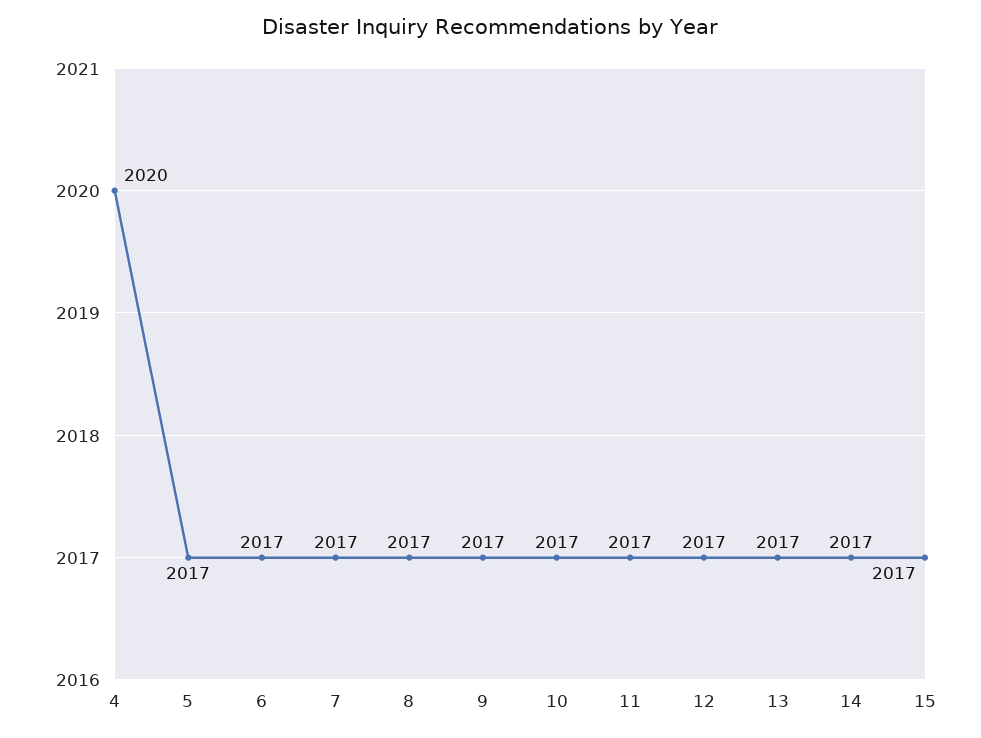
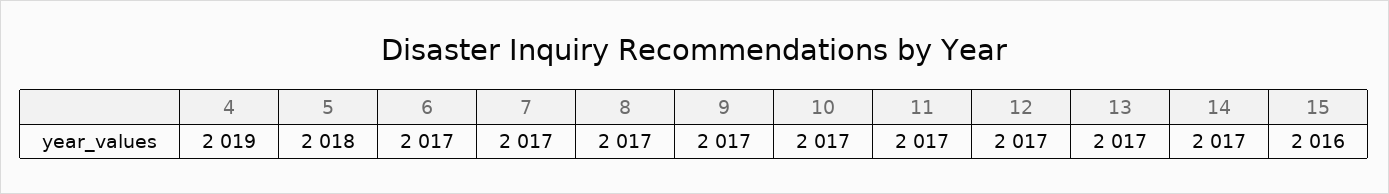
4: 2020 -> 2019
5: 2017 -> 2018
15: 2017 -> 2016

